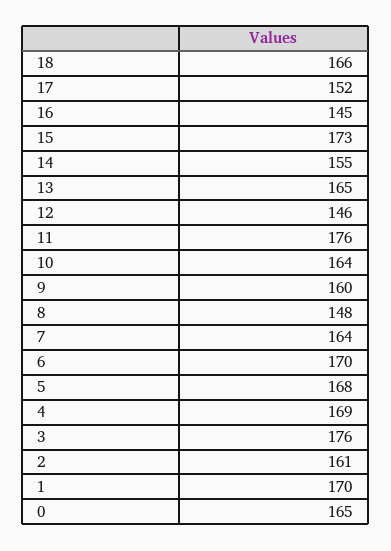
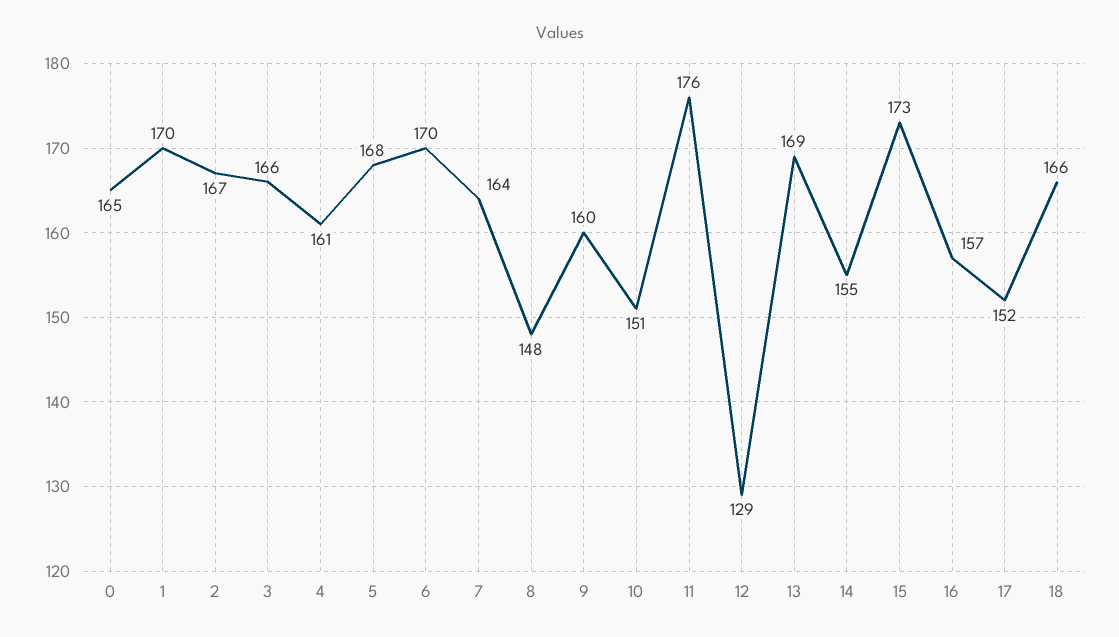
16: 145 -> 157
13: 165 -> 169
12: 146 -> 129
10: 164 -> 151
4: 169 -> 161
3: 176 -> 166
2: 161 -> 167

